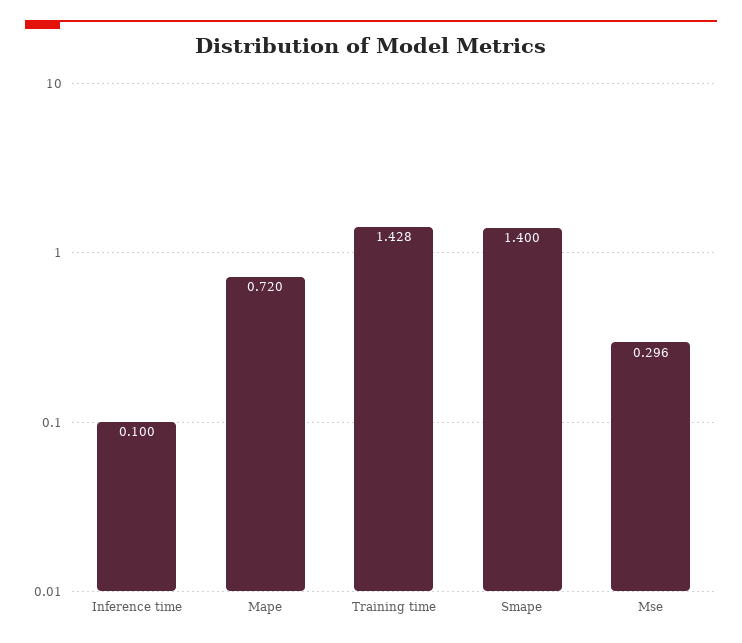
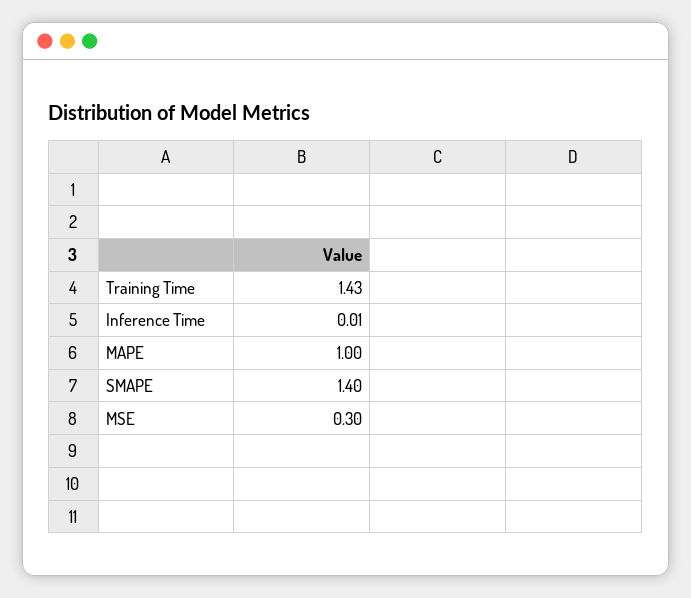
Inference time: 0.1 -> 0.01
Mape: 0.72 -> 1

